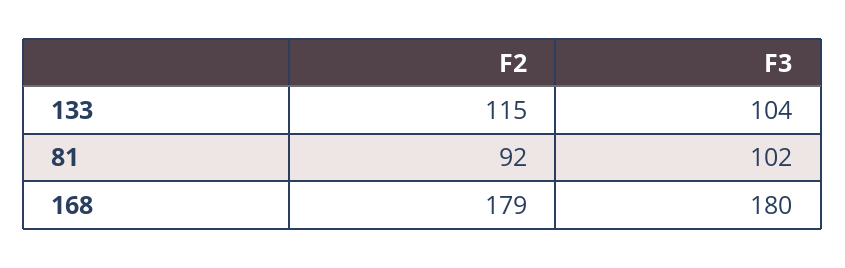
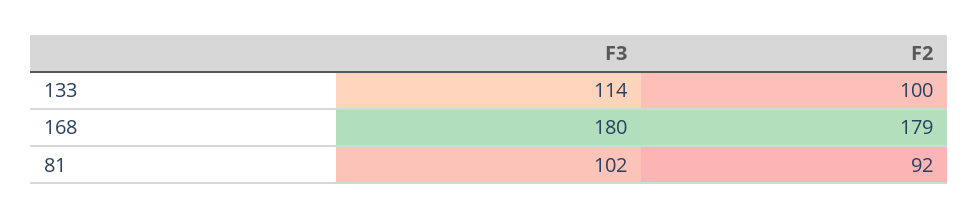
F2, 133: 115 -> 100
F3, 133: 104 -> 114

